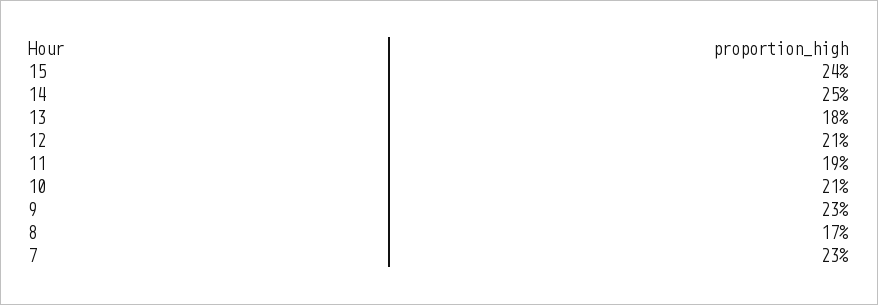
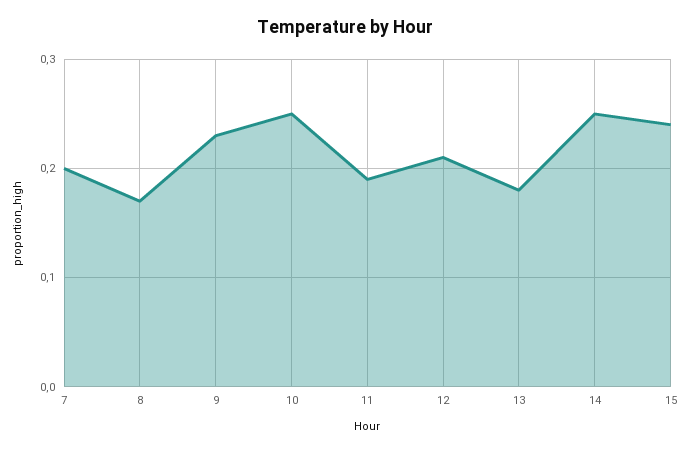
10: 0.21 -> 0.25
7: 0.23 -> 0.2

